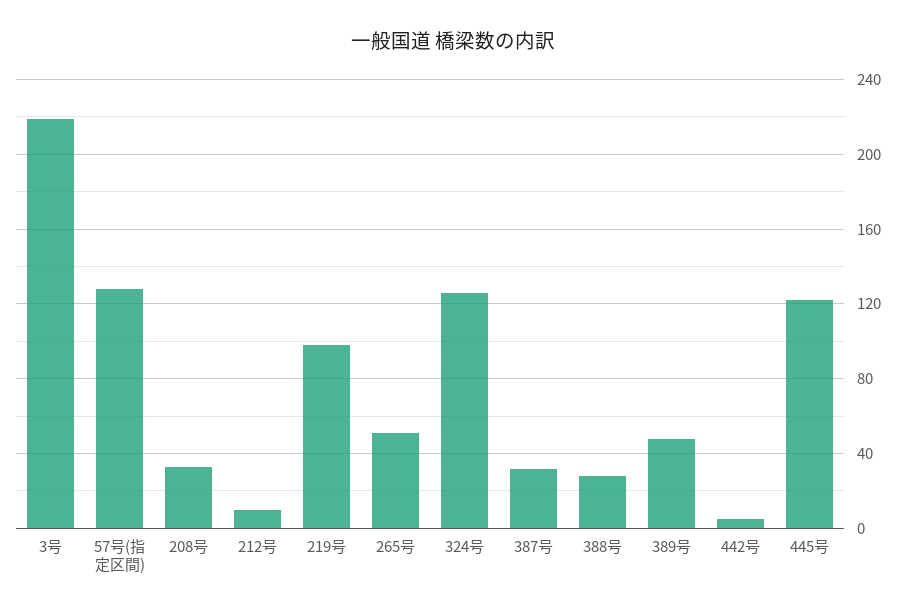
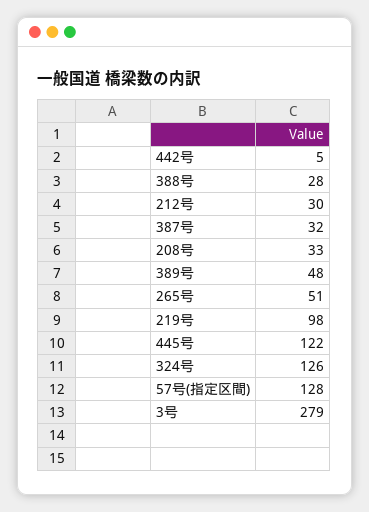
3号: 220 -> 279
212号: 10 -> 30

